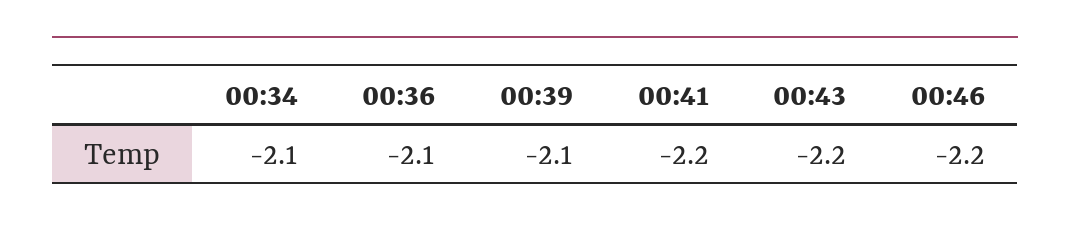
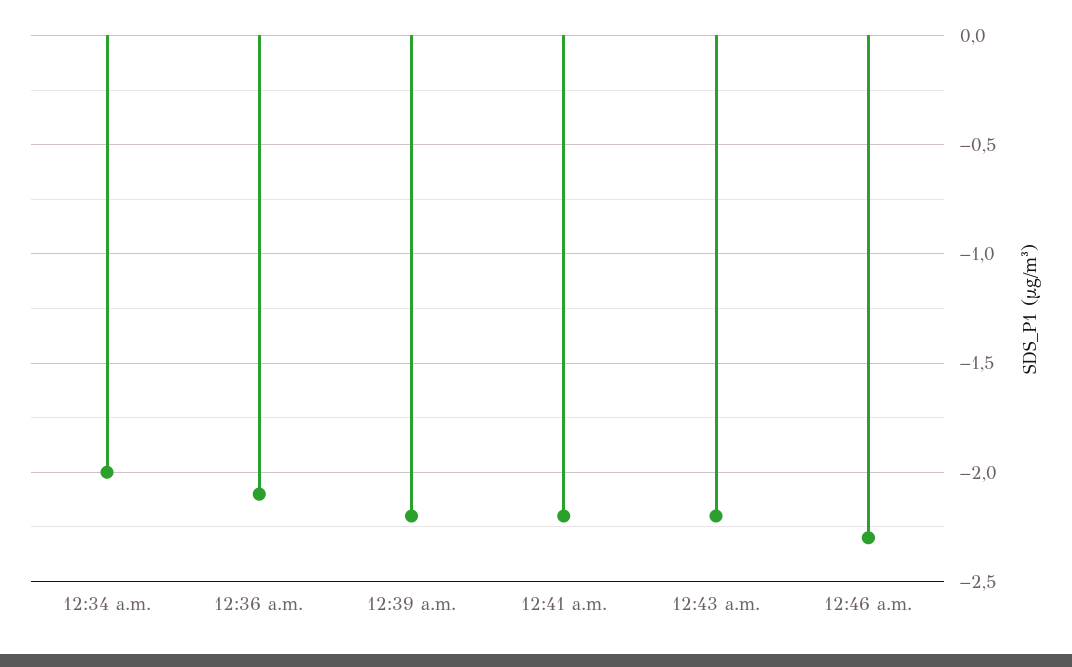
00:34: -2.1 -> -2
00:39: -2.1 -> -2.2
00:46: -2.2 -> -2.3

